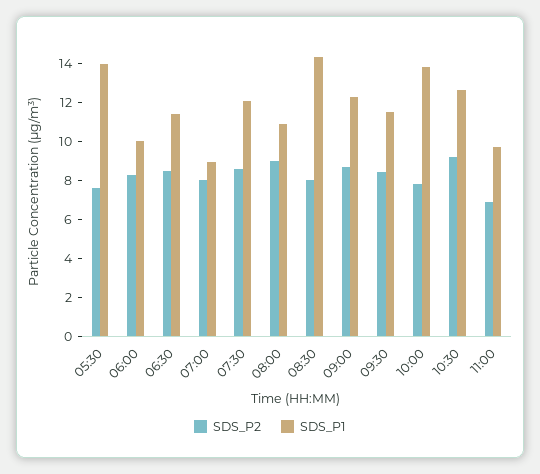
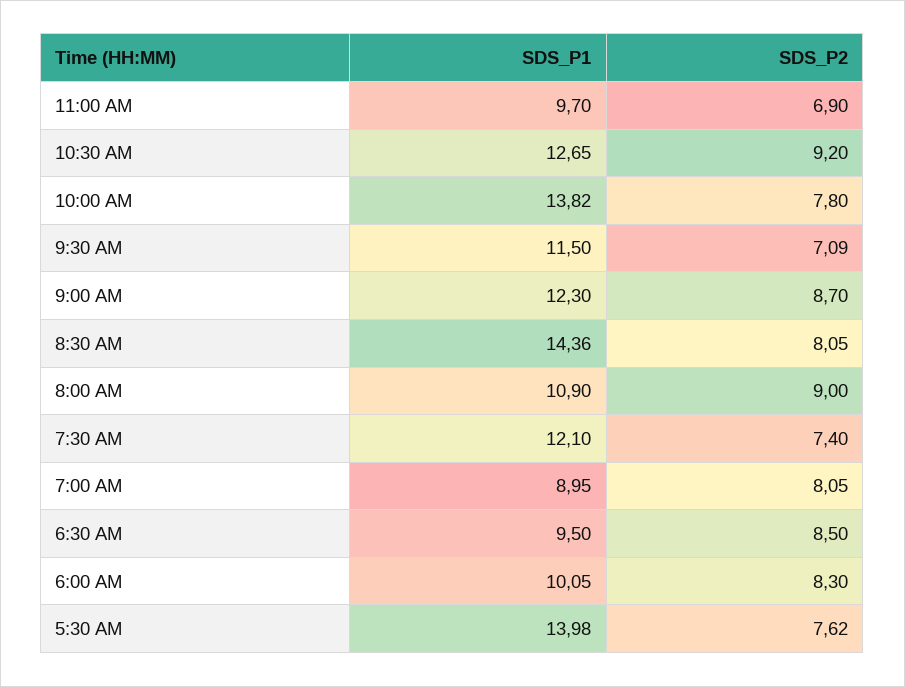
SDS_P1, 06:30: 11.5 -> 9.5
SDS_P2, 07:30: 8.5 -> 7.4
SDS_P2, 09:30: 8.5 -> 7.09

